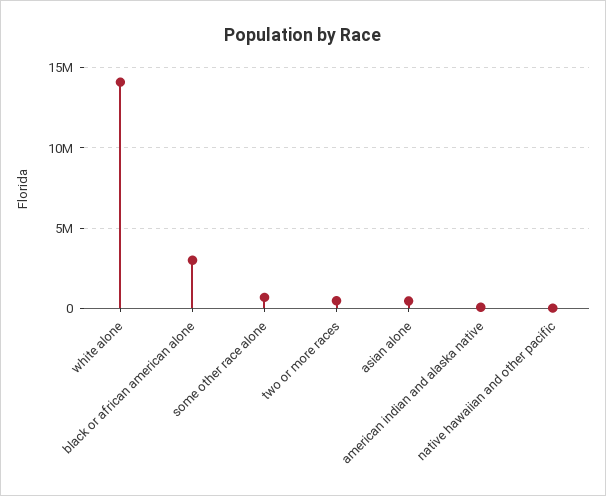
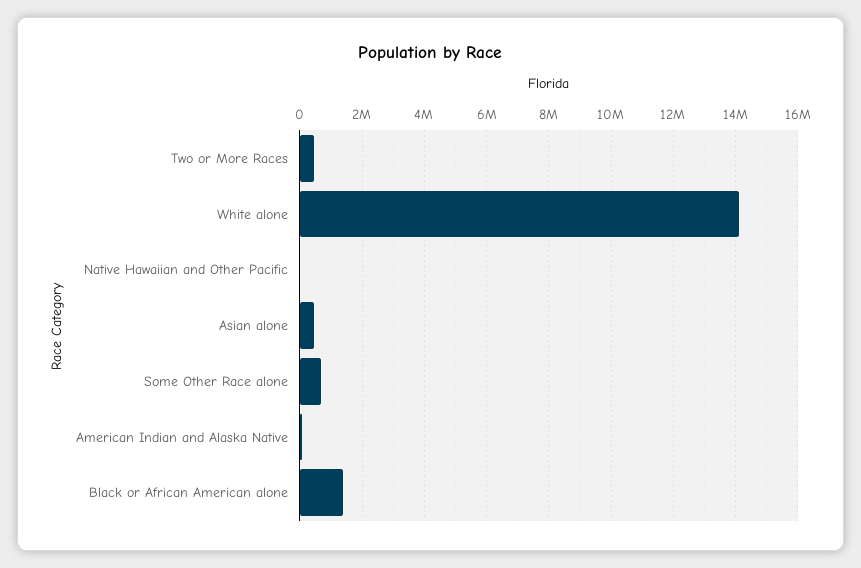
black or african american alone: 3000000 -> 1400000

